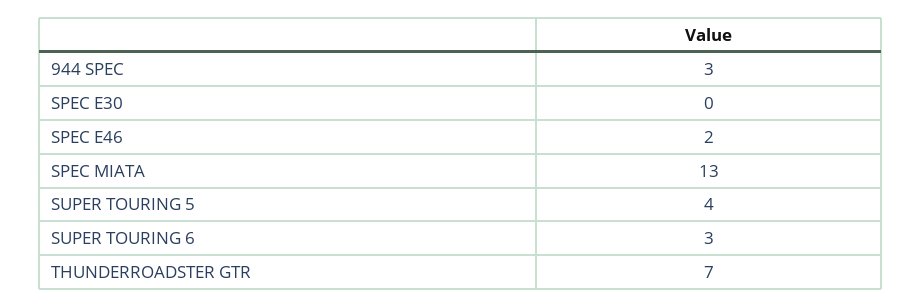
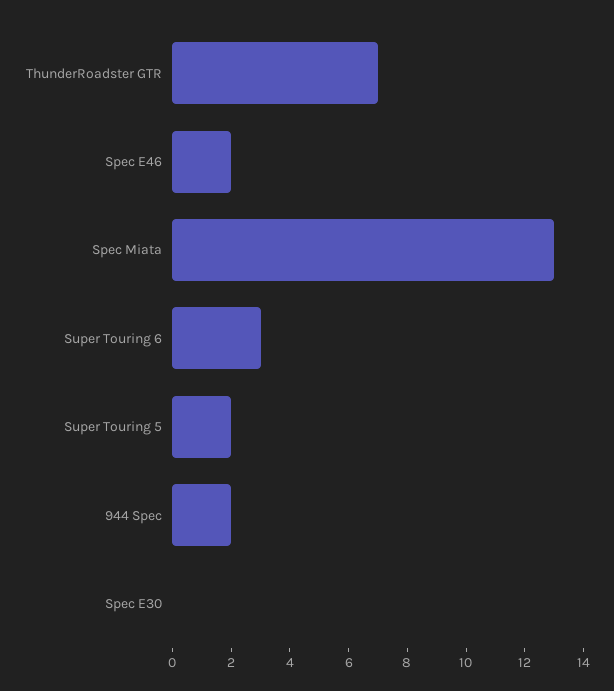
944 SPEC: 3 -> 2
SUPER TOURING 5: 4 -> 2

